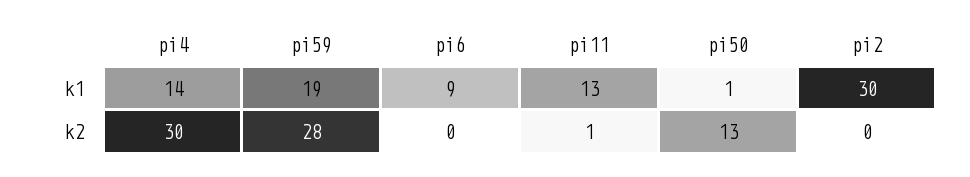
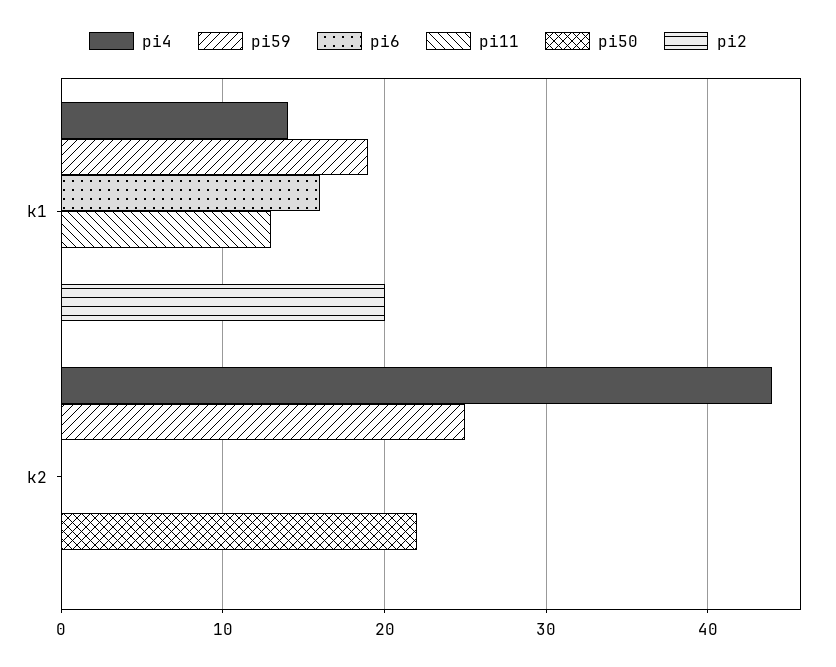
pi6, k1: 9 -> 16
pi50, k1: 1 -> 0
pi2, k1: 30 -> 20
pi4, k2: 30 -> 44
pi59, k2: 28 -> 25
pi11, k2: 1 -> 0
pi50, k2: 13 -> 22

